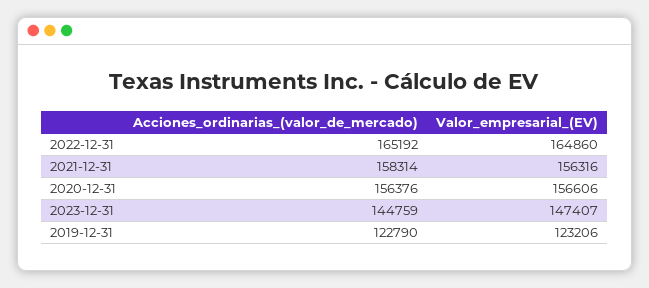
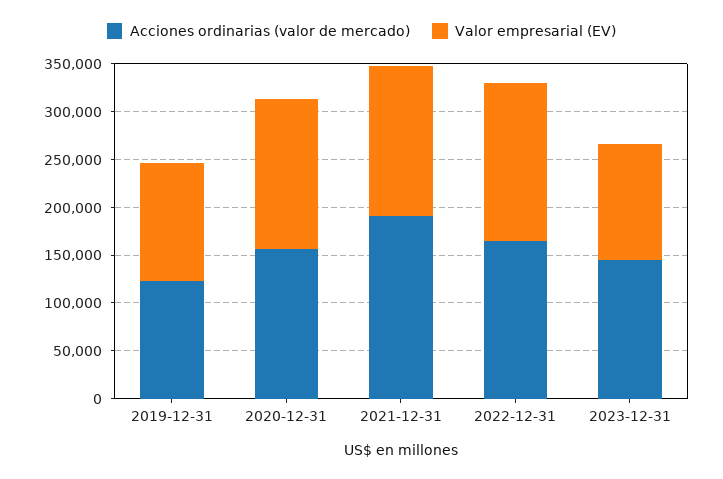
Acciones_ordinarias_(valor_de_mercado), 2021-12-31: 158314 -> 190000
Valor_empresarial_(EV), 2023-12-31: 147407 -> 120000

